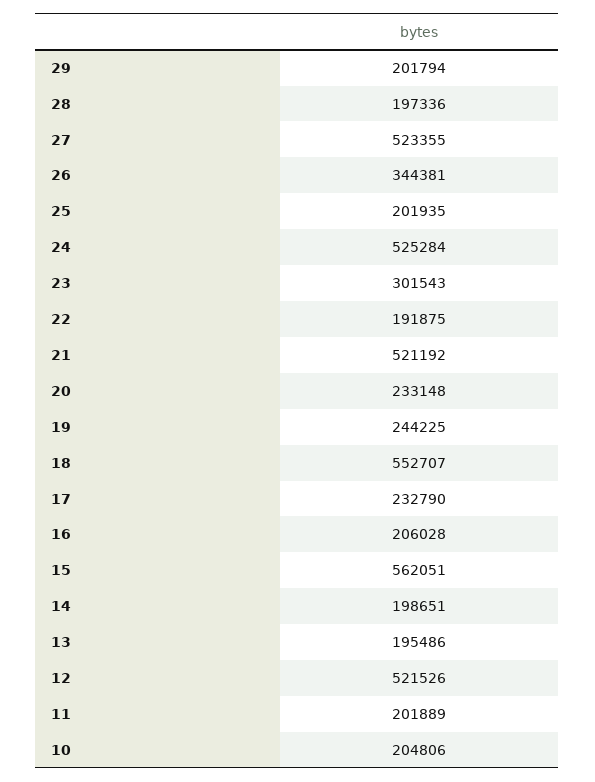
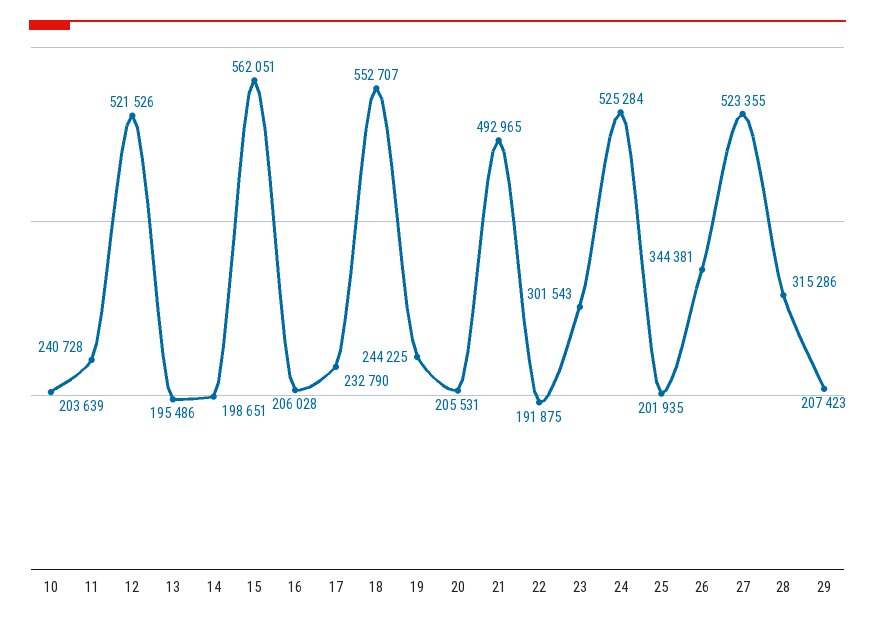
29: 201794 -> 207423
28: 197336 -> 315286
21: 521192 -> 492965
20: 233148 -> 205531
11: 201889 -> 240728
10: 204806 -> 203639

